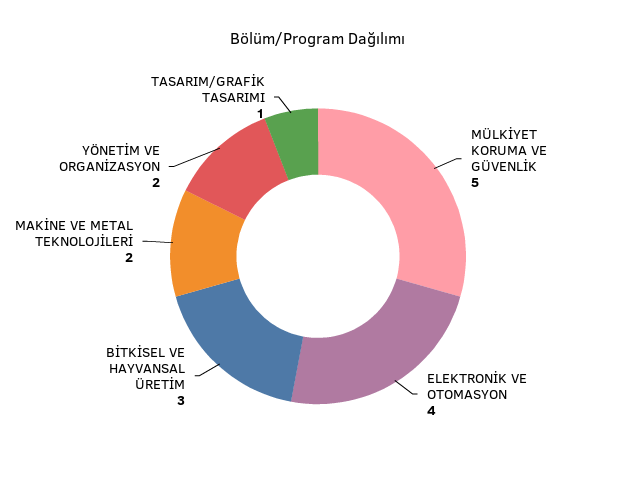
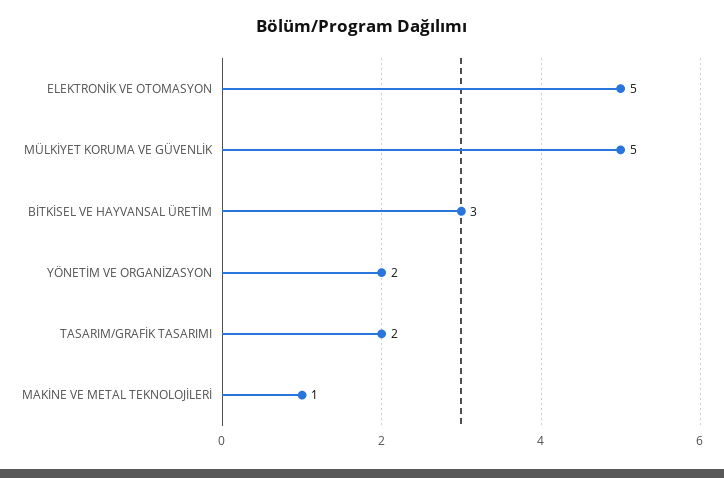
ELEKTRONİK VE OTOMASYON: 4 -> 5
MAKİNE VE METAL TEKNOLOJİLERİ: 2 -> 1
TASARIM/GRAFİK TASARIMI: 1 -> 2

